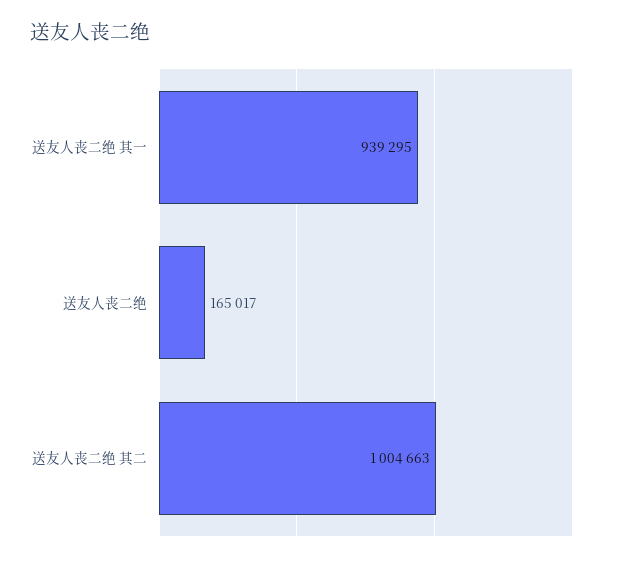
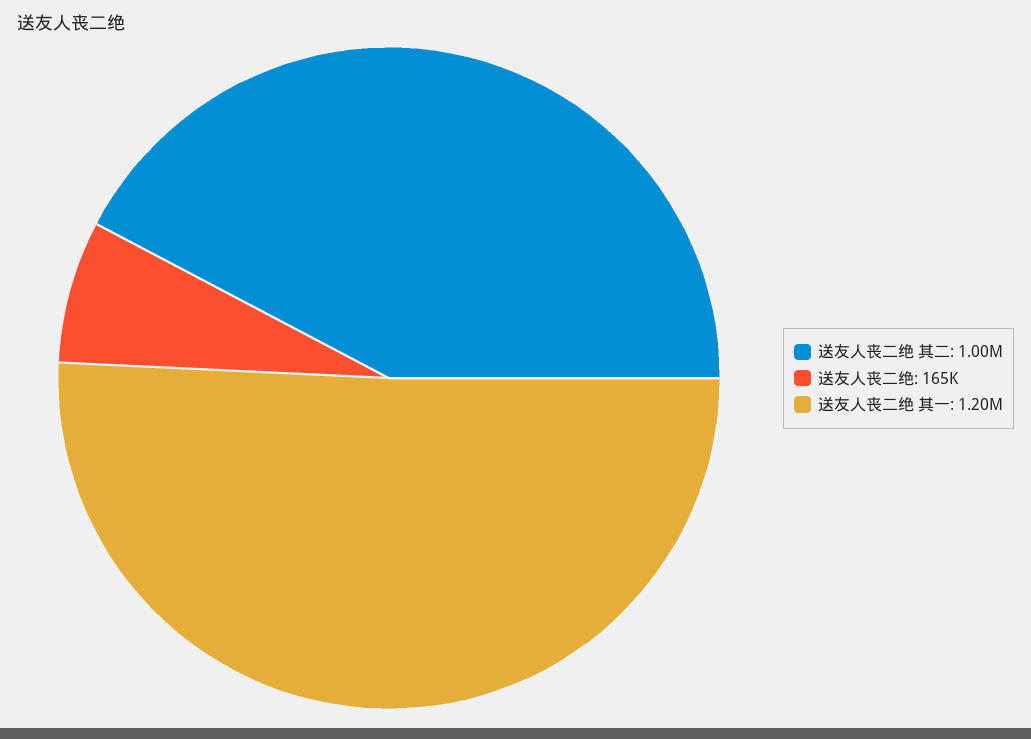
送友人丧二绝 其一: 939295 -> 1200000

